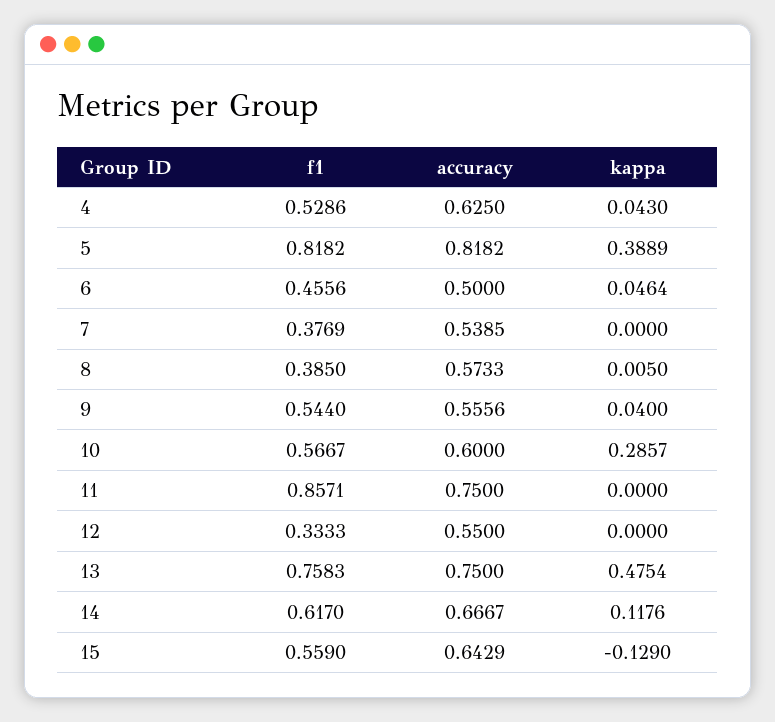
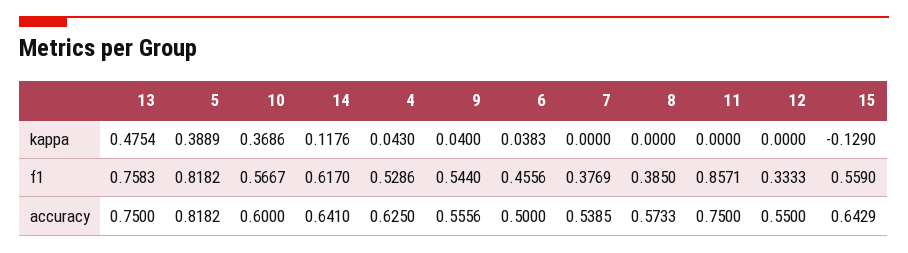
kappa, 6: 0.0464 -> 0.0383
kappa, 8: 0.005 -> 0
kappa, 10: 0.2857 -> 0.3686
accuracy, 14: 0.6667 -> 0.641

